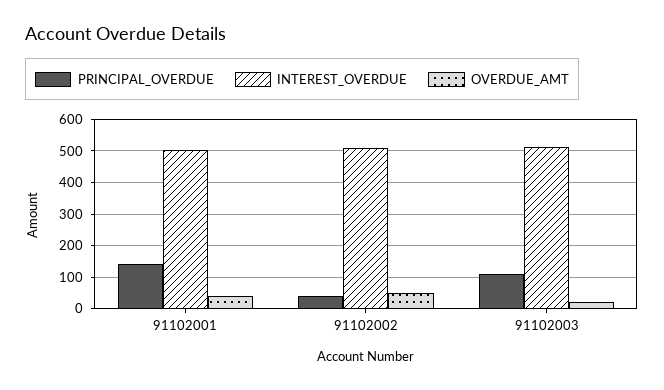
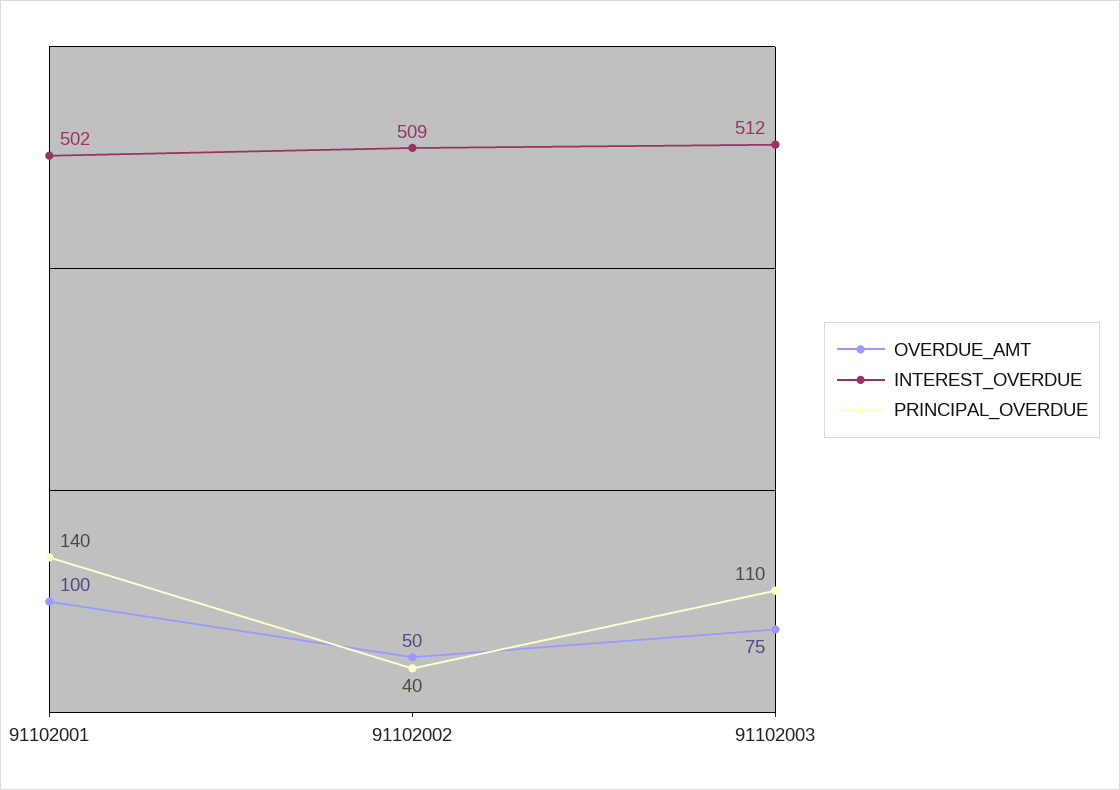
OVERDUE_AMT, 91102001: 40 -> 100
OVERDUE_AMT, 91102003: 20 -> 75

